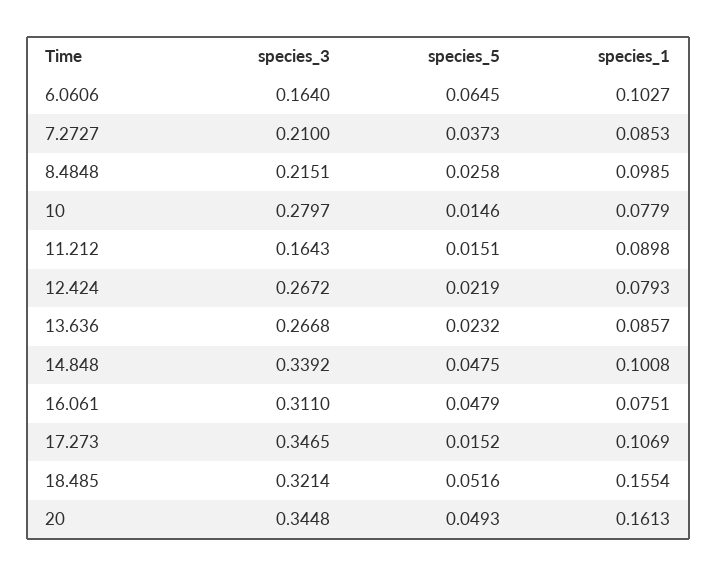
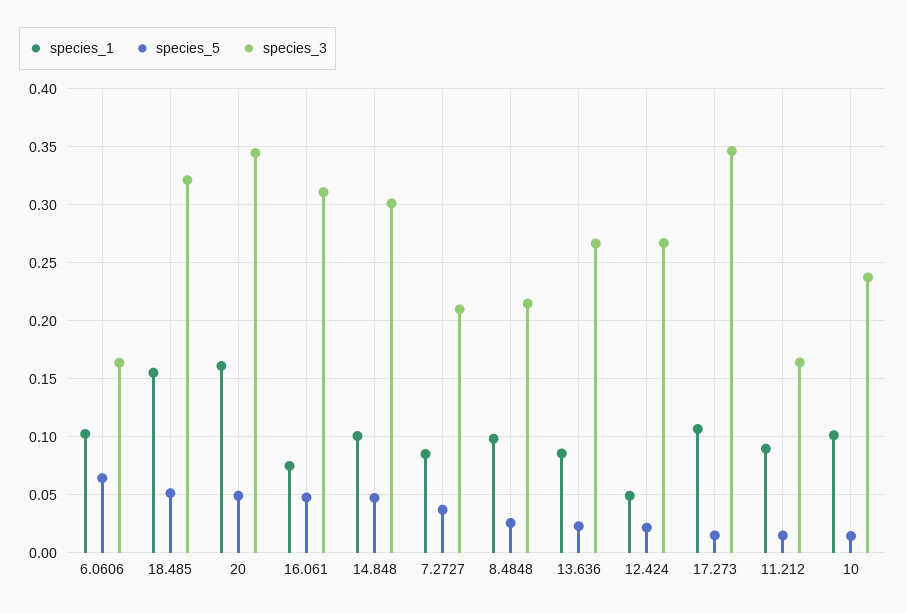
species_3, 10: 0.2797 -> 0.24
species_1, 10: 0.0779 -> 0.1
species_1, 12.424: 0.0793 -> 0.05
species_3, 14.848: 0.3392 -> 0.3

